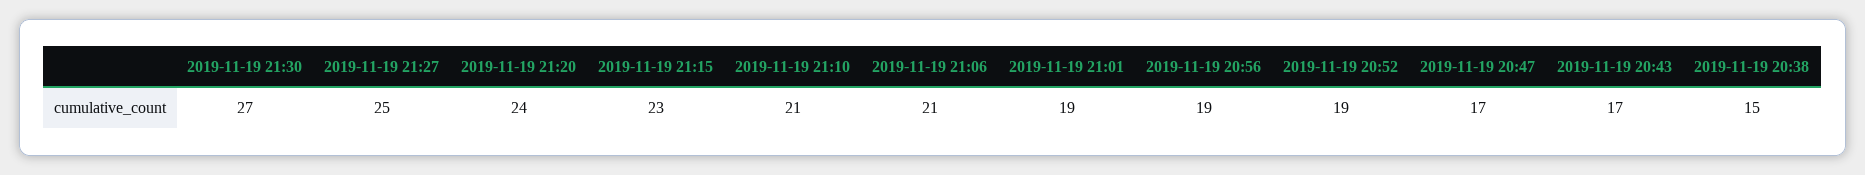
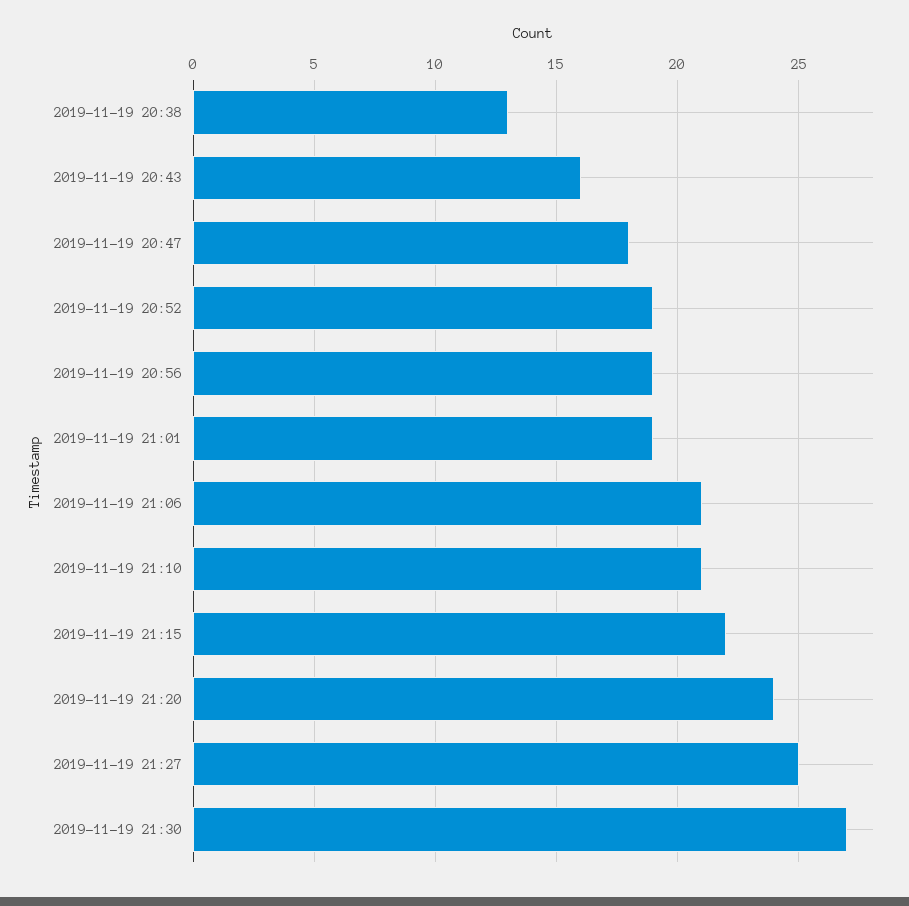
2019-11-19 21:15: 23 -> 22
2019-11-19 20:47: 17 -> 18
2019-11-19 20:43: 17 -> 16
2019-11-19 20:38: 15 -> 13

